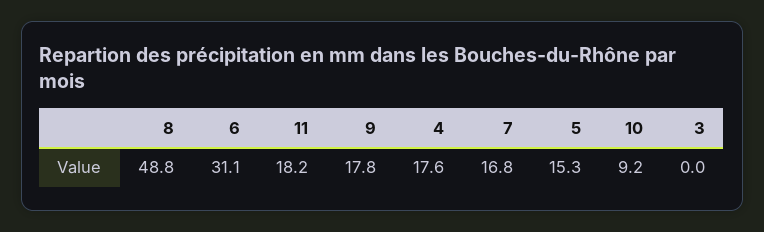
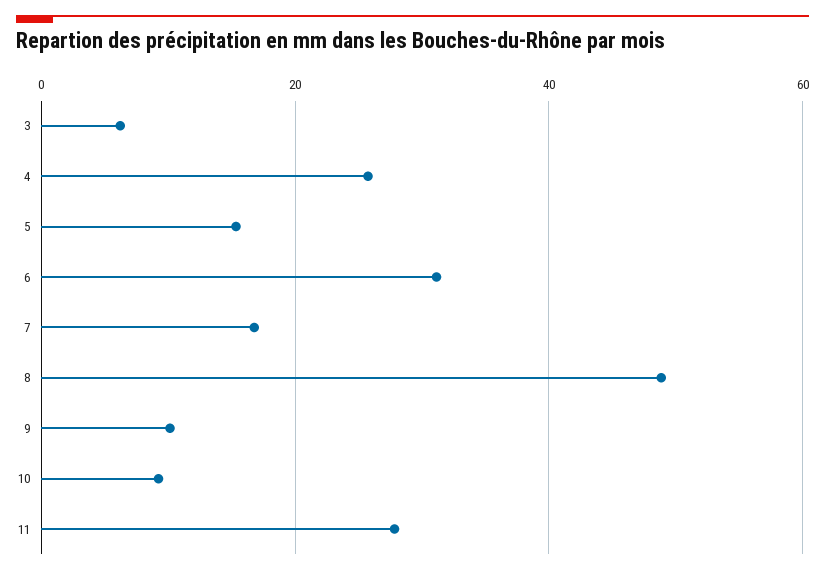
11: 18.2 -> 28
9: 17.8 -> 10
4: 17.6 -> 26
3: 0 -> 6

